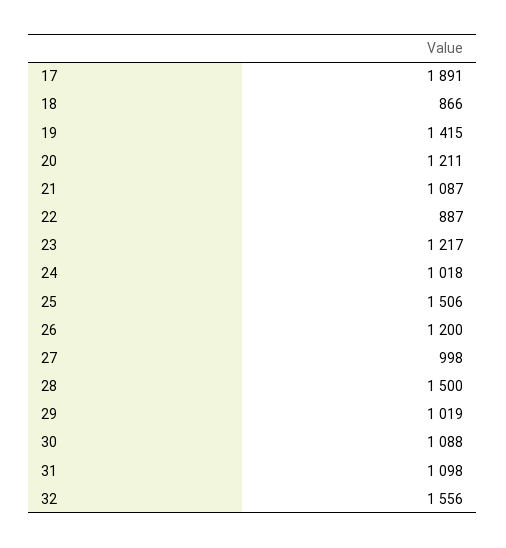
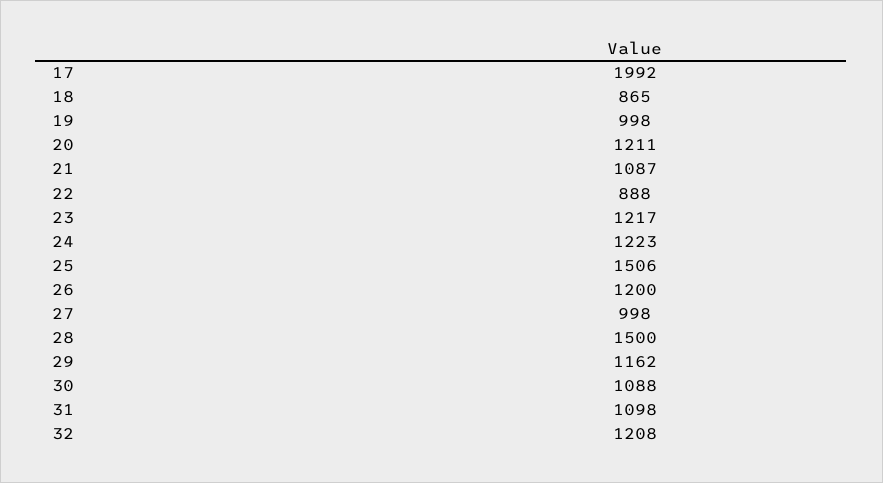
17: 1891 -> 1992
18: 866 -> 865
19: 1415 -> 998
22: 887 -> 888
24: 1018 -> 1223
29: 1019 -> 1162
32: 1556 -> 1208

